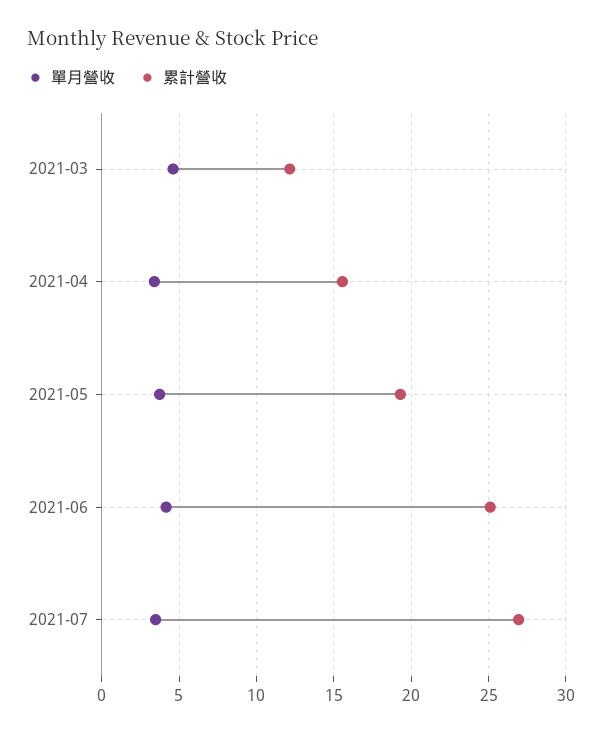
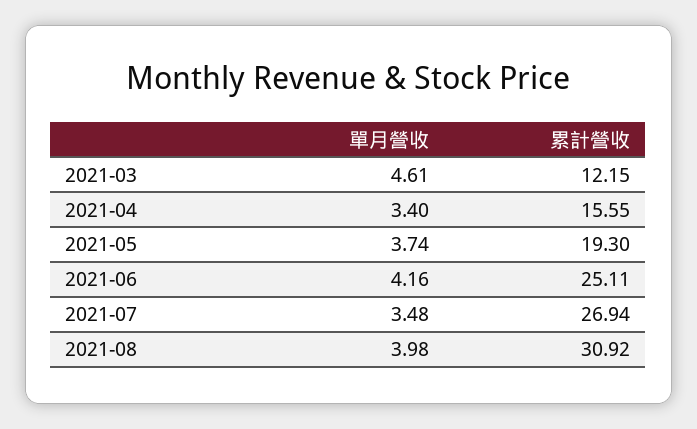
單月營收, 2021-08: none -> 3.98
累計營收, 2021-08: none -> 30.92

